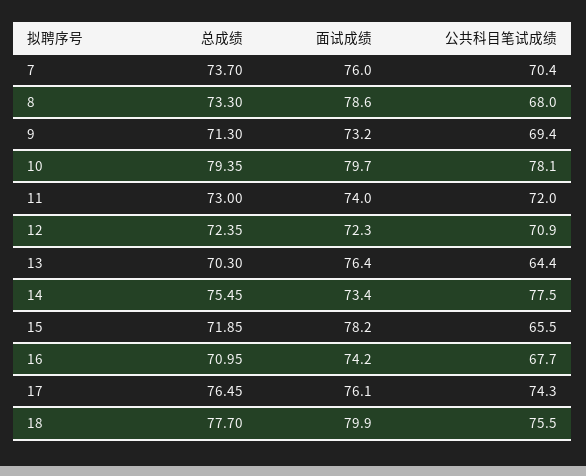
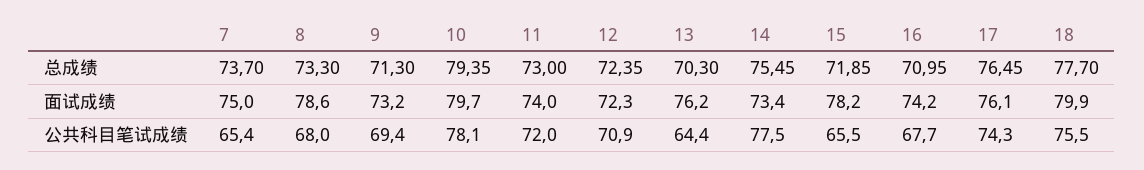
面试成绩, 7: 76 -> 75
公共科目笔试成绩, 7: 70.4 -> 65.4
面试成绩, 13: 76.4 -> 76.2

